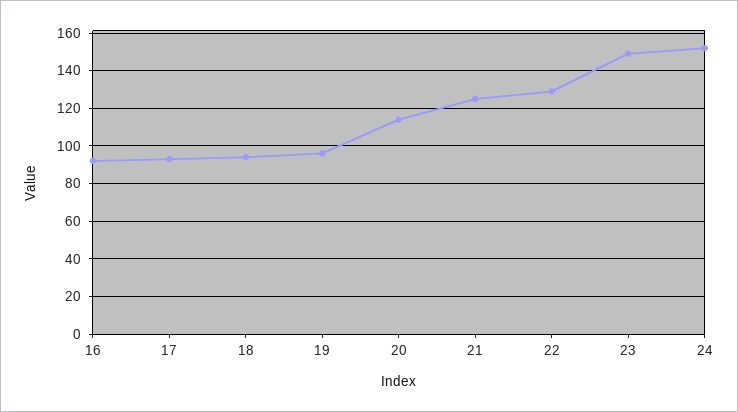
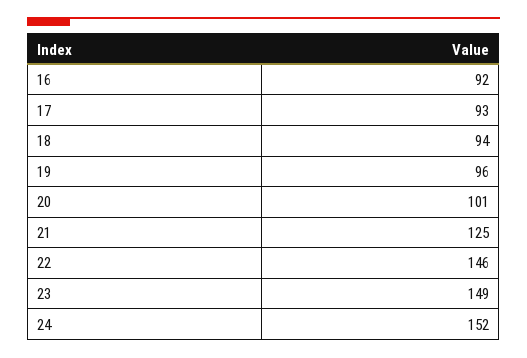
20: 115 -> 101
22: 130 -> 146

